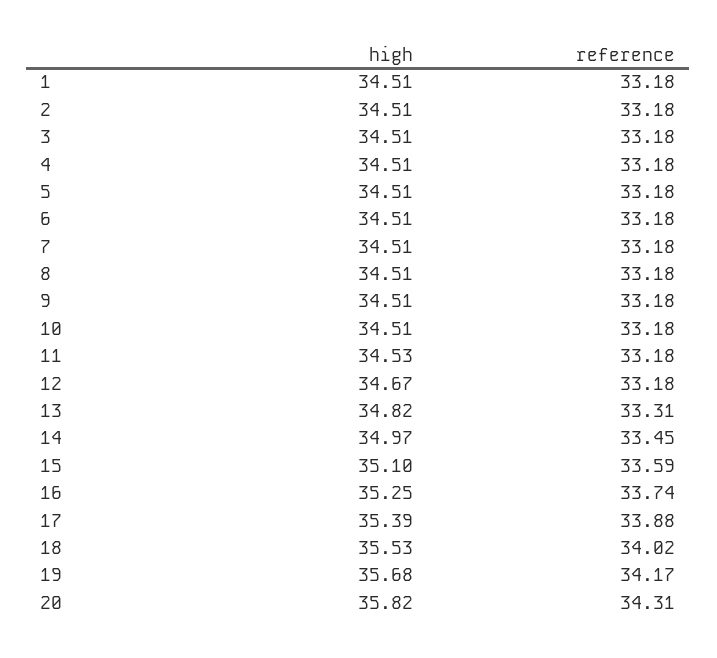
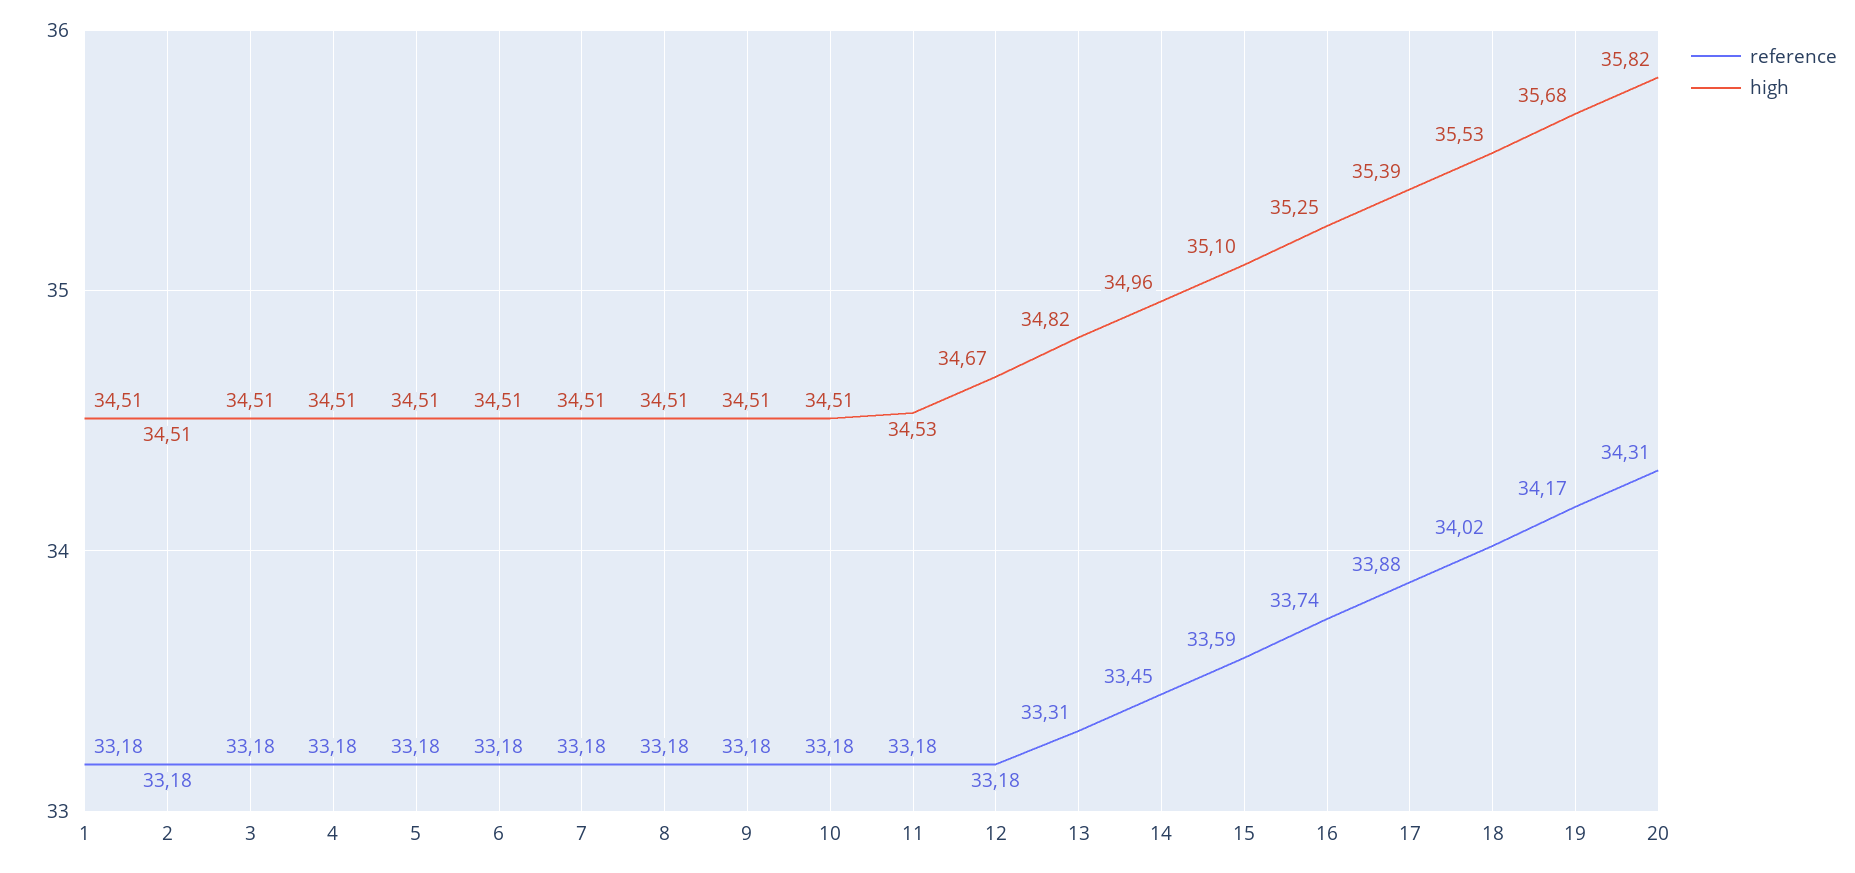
high, 14: 34.97 -> 34.96

